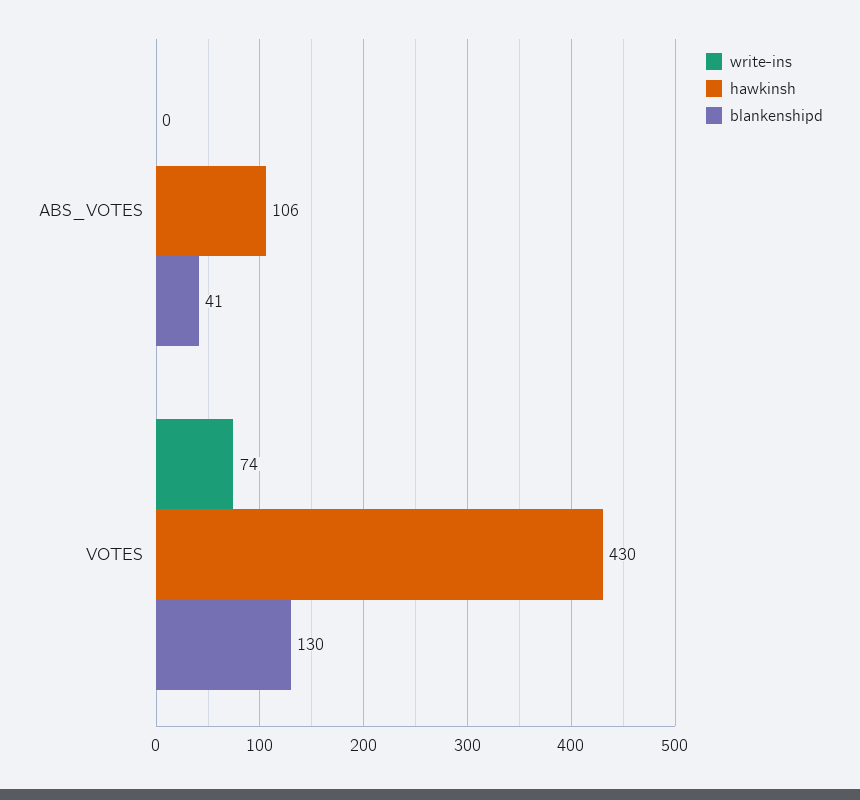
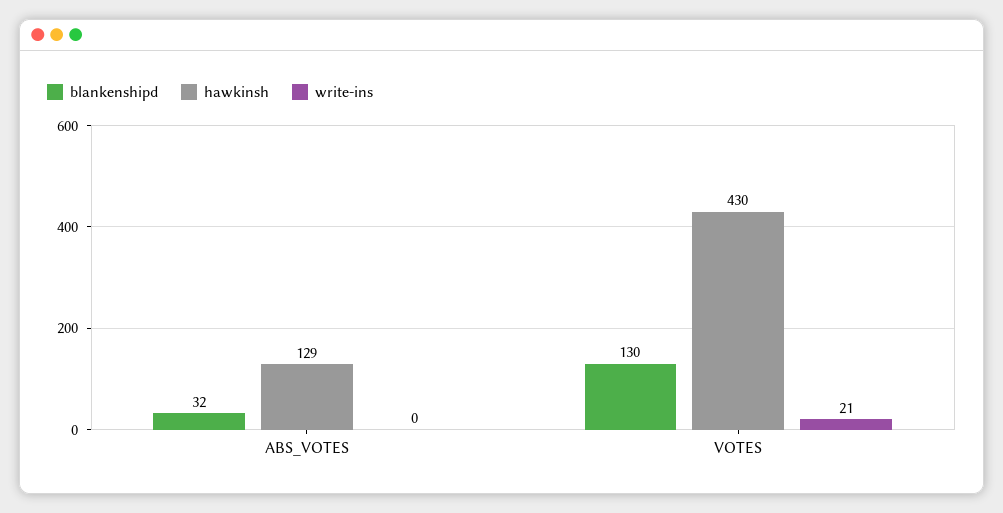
hawkinsh, ABS_VOTES: 106 -> 129
blankenshipd, ABS_VOTES: 41 -> 32
write-ins, VOTES: 74 -> 21

